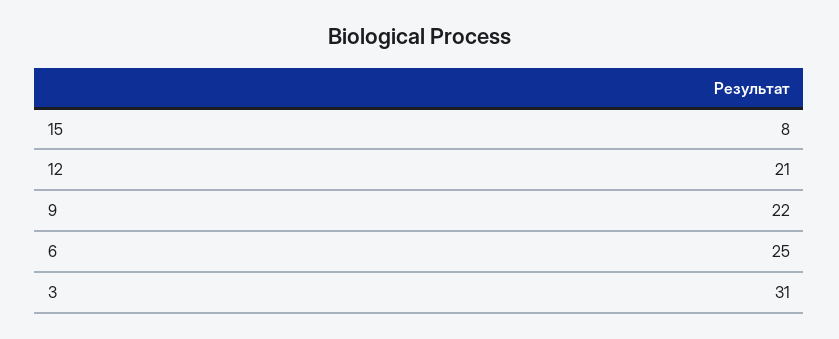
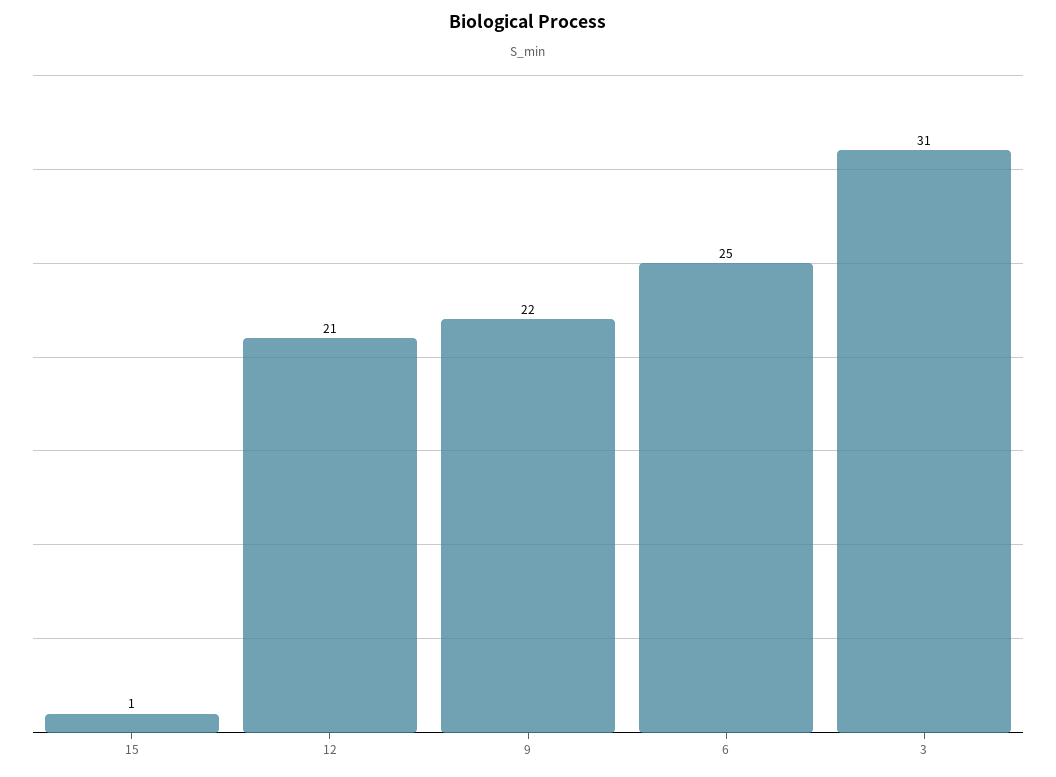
15: 8 -> 1

